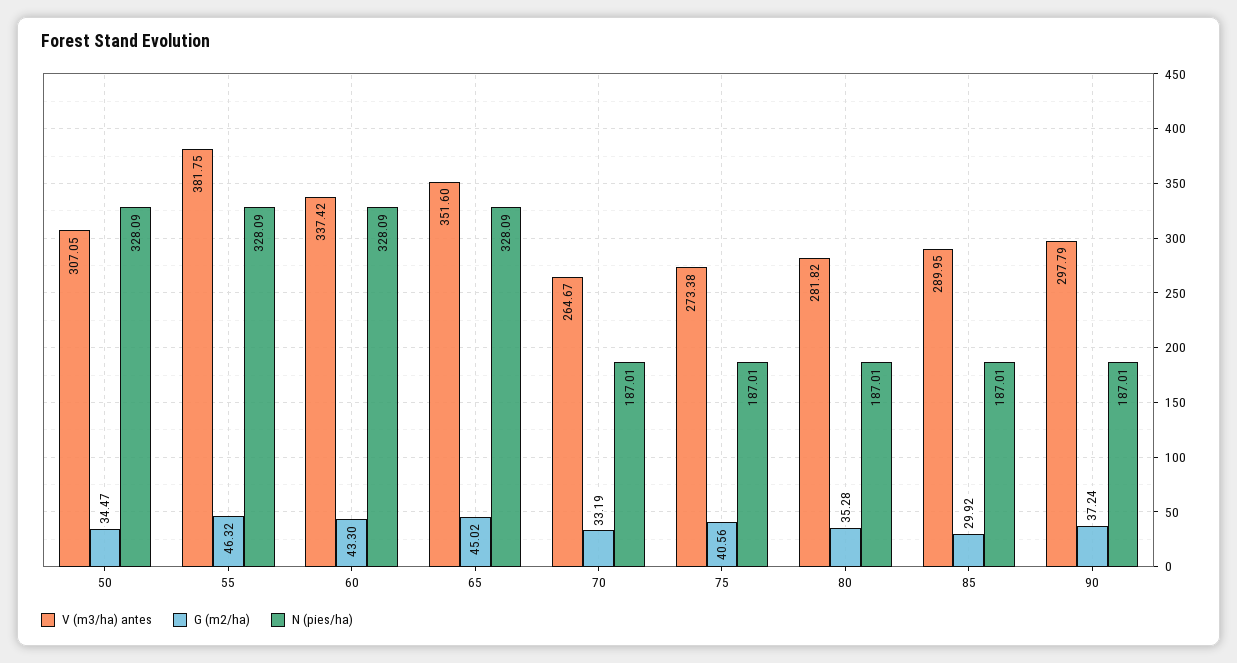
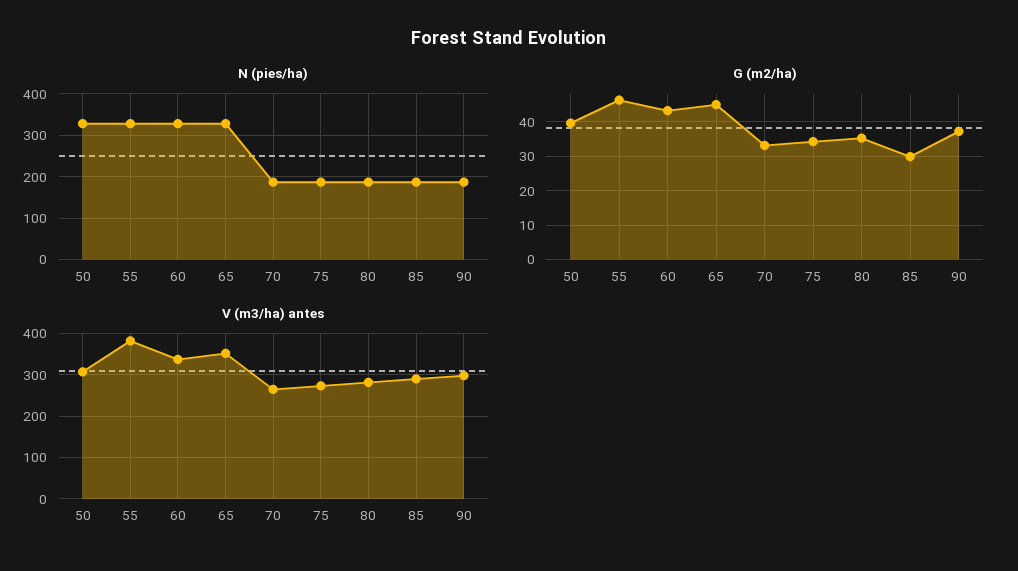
G (m2/ha), 50: 34.47 -> 40
G (m2/ha), 75: 40.56 -> 34

